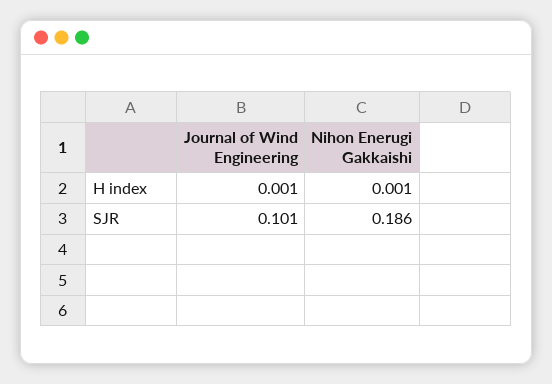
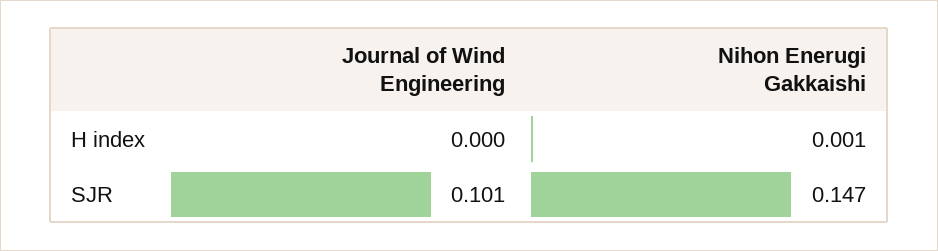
Journal of Wind Engineering, H index: 0.001 -> 0
Nihon Enerugi Gakkaishi, SJR: 0.186 -> 0.147

